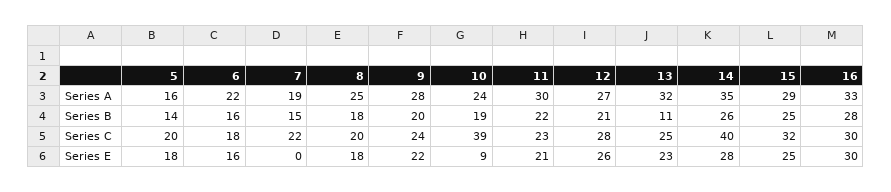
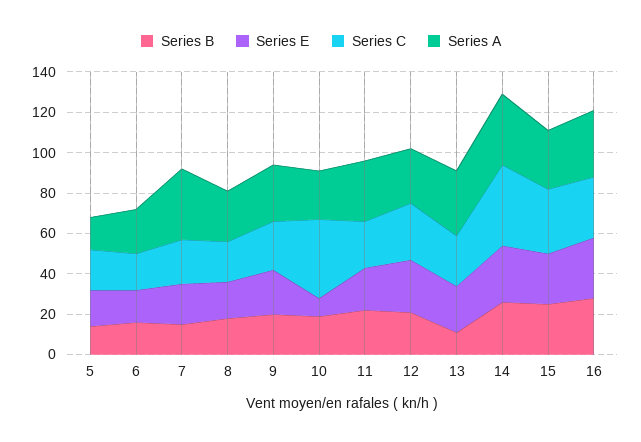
Series A, 7: 19 -> 35
Series E, 7: 0 -> 20

